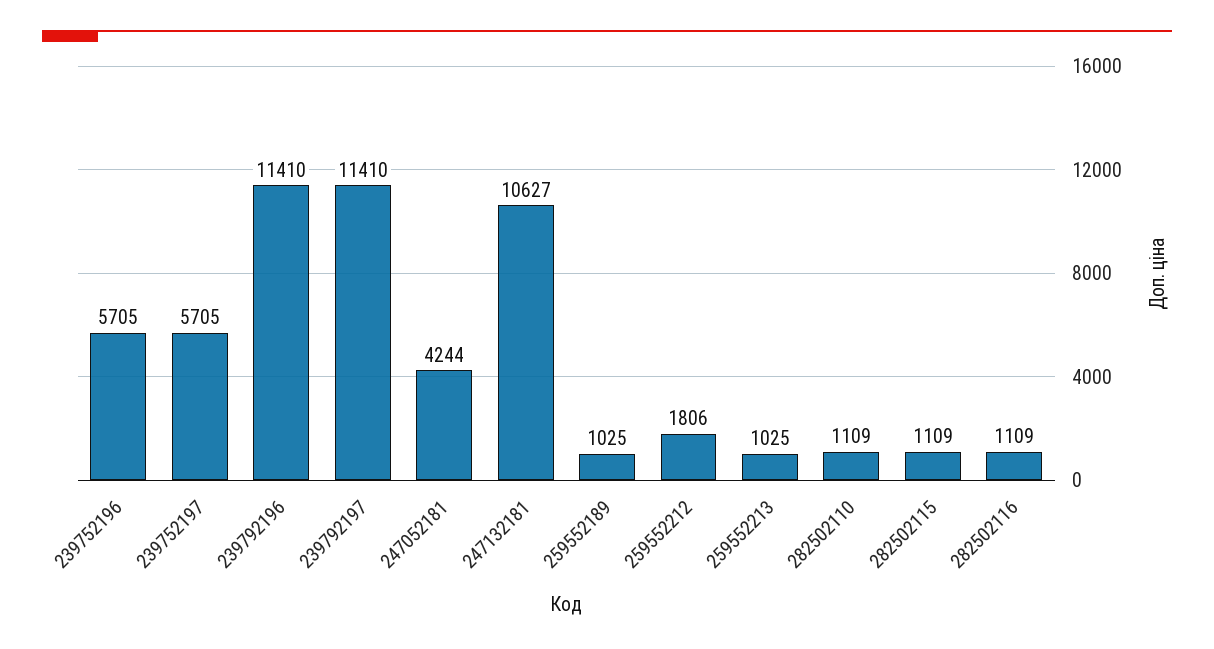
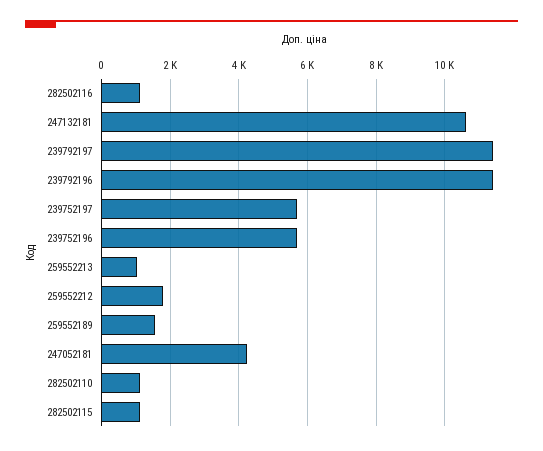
259552189: 1025 -> 1600

